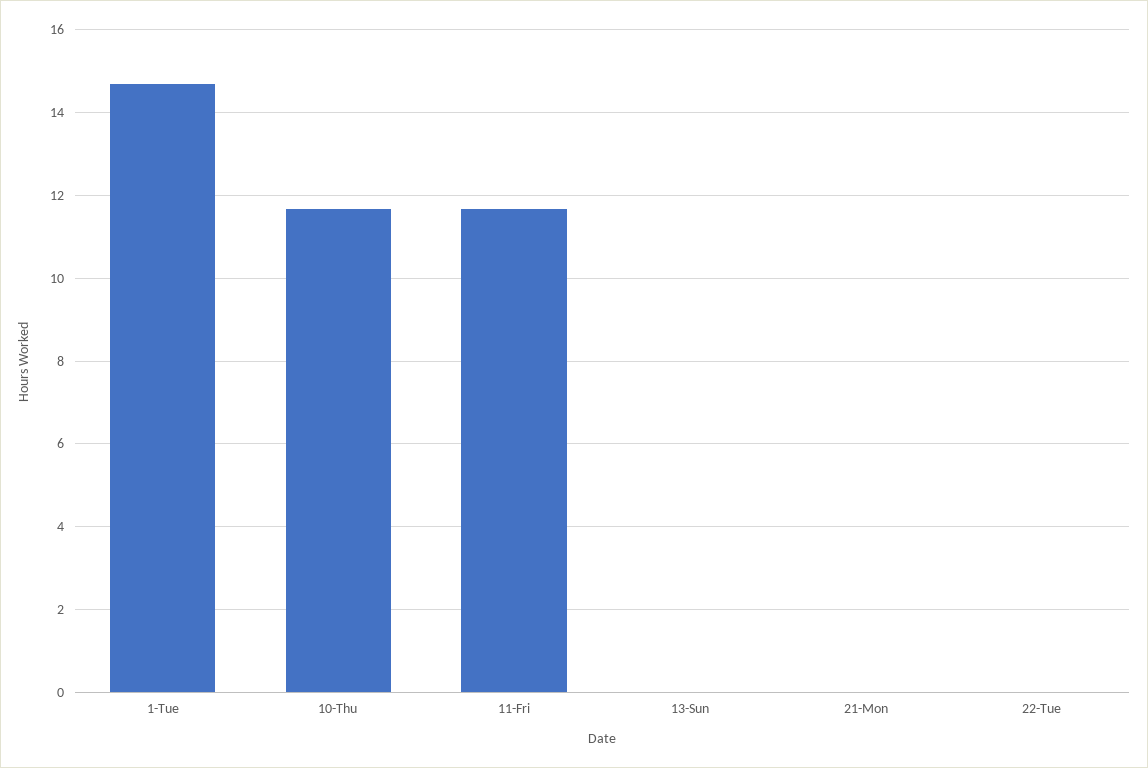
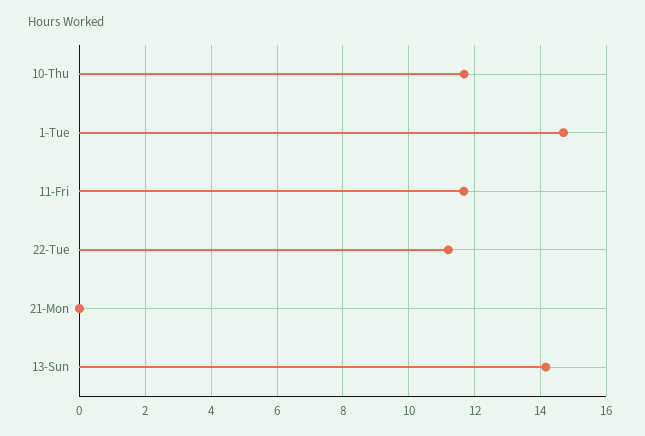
13-Sun: 0 -> 14.2
22-Tue: 0 -> 11.2

